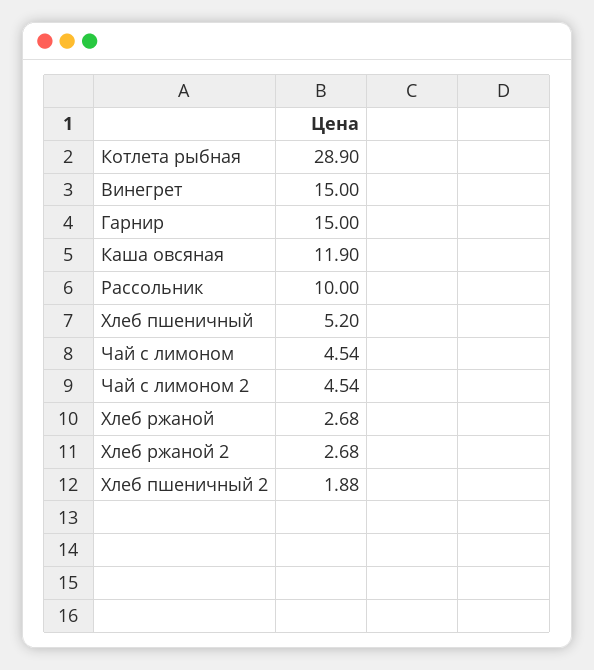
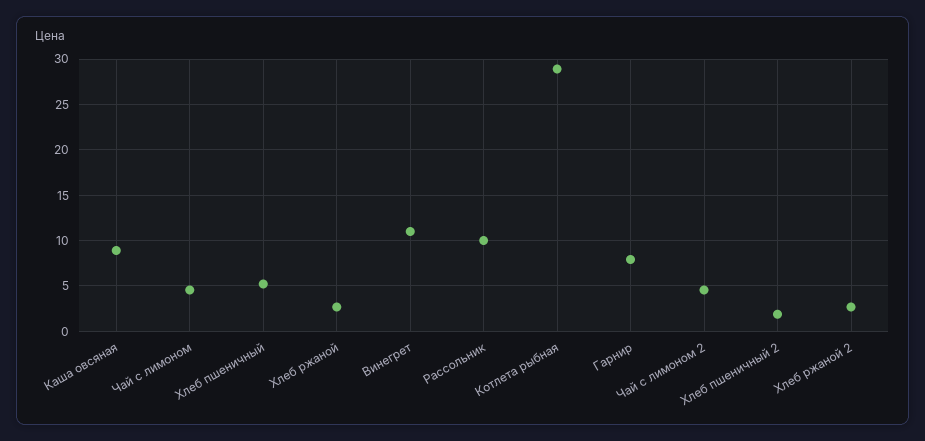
Винегрет: 15 -> 11
Гарнир: 15 -> 8
Каша овсяная: 11.9 -> 9

